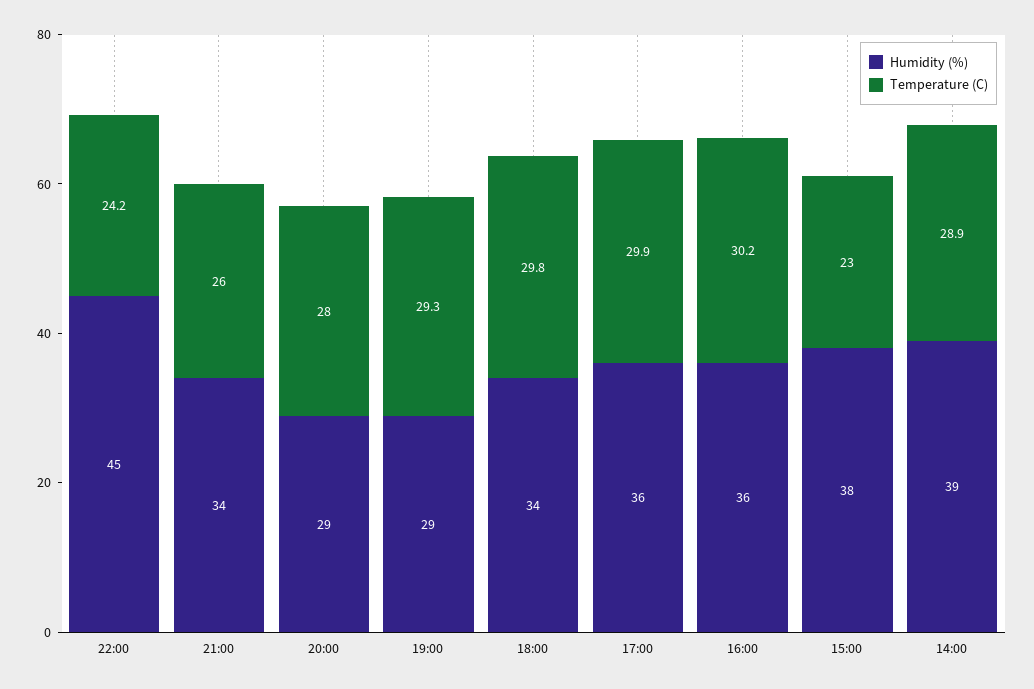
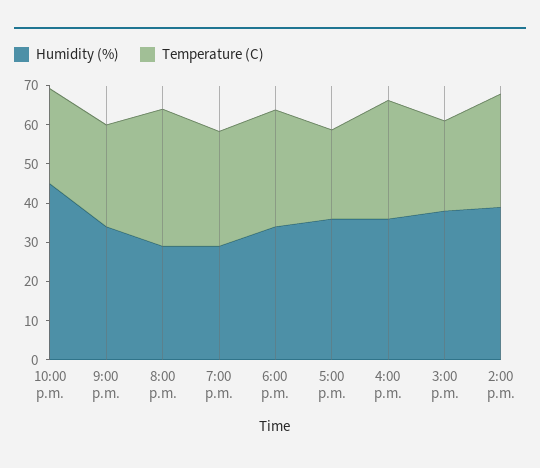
Temperature (C), 20:00: 28 -> 35
Temperature (C), 17:00: 29.9 -> 22.5

